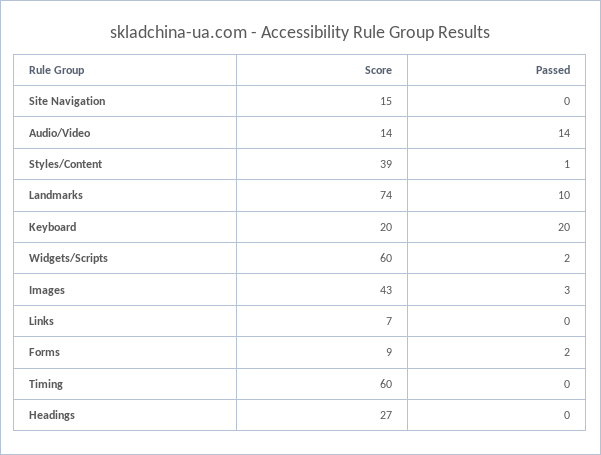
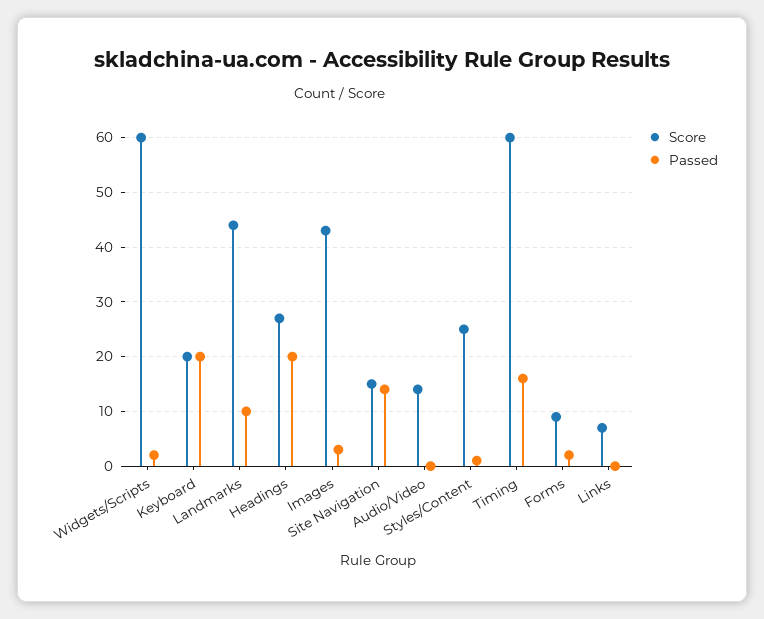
Passed, Site Navigation: 0 -> 15
Passed, Audio/Video: 14 -> 0
Score, Styles/Content: 39 -> 25
Score, Landmarks: 74 -> 45
Passed, Timing: 0 -> 15
Passed, Headings: 0 -> 20

